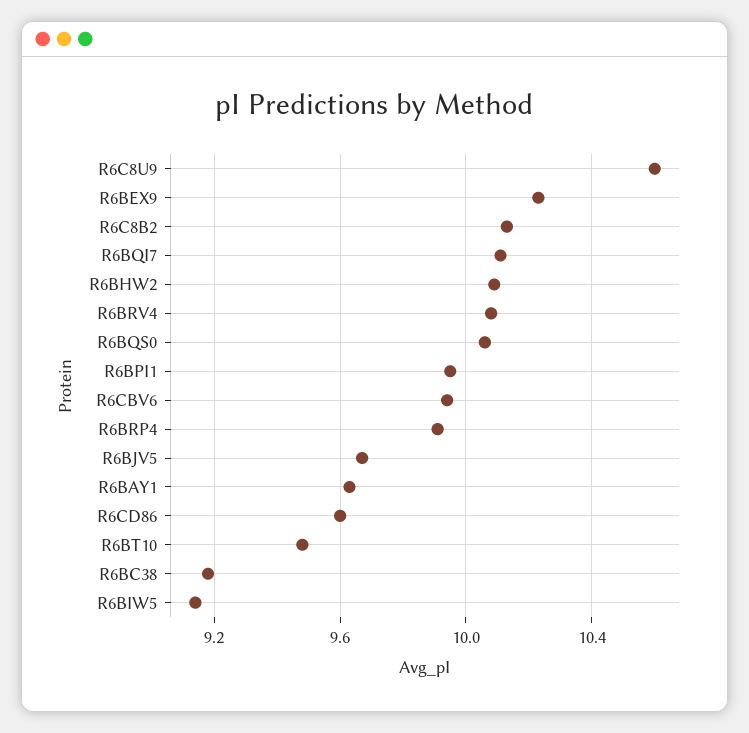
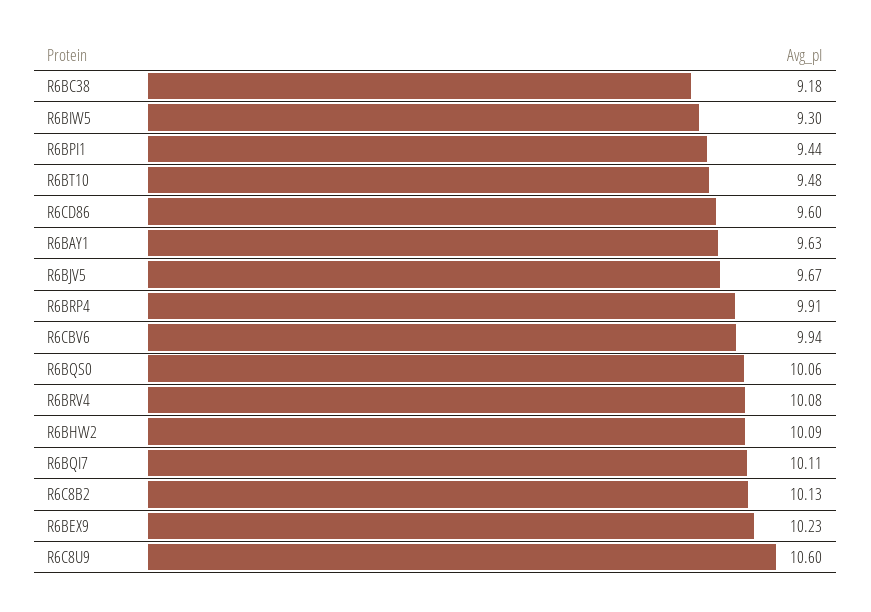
R6BPI1: 9.95 -> 9.44
R6BIW5: 9.15 -> 9.3

